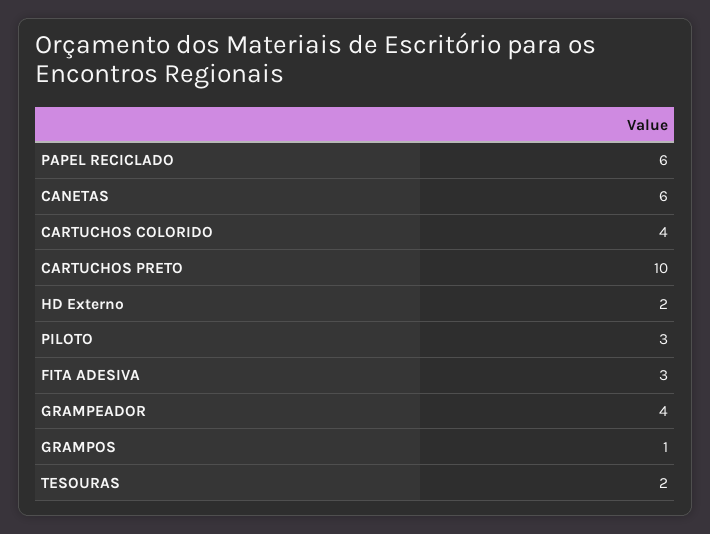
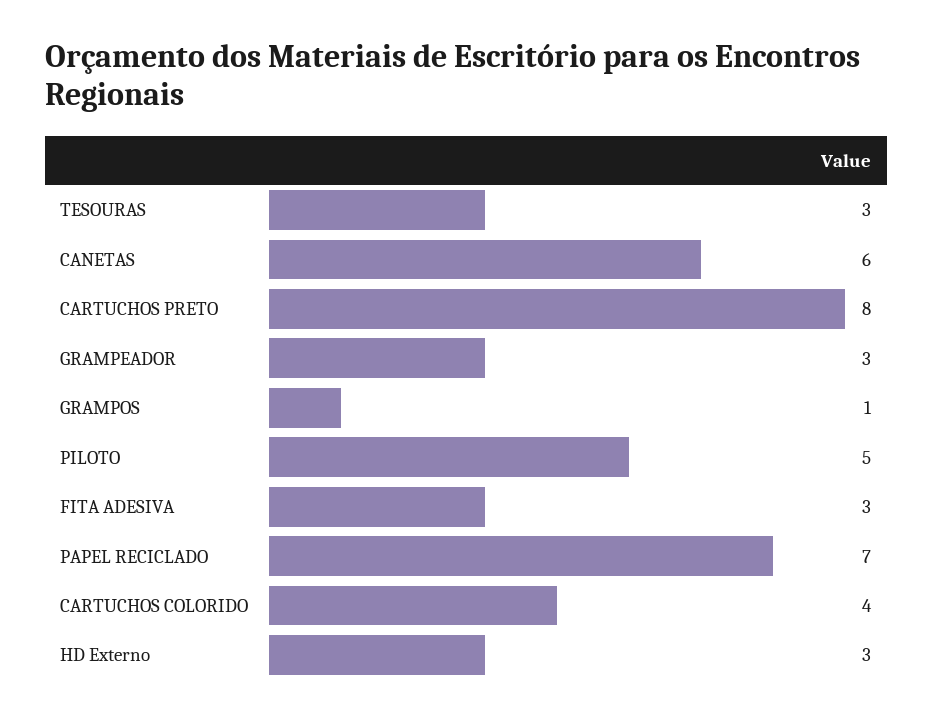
PAPEL RECICLADO: 6 -> 7
CARTUCHOS PRETO: 10 -> 8
HD Externo: 2 -> 3
PILOTO: 3 -> 5
GRAMPEADOR: 4 -> 3
TESOURAS: 2 -> 3

